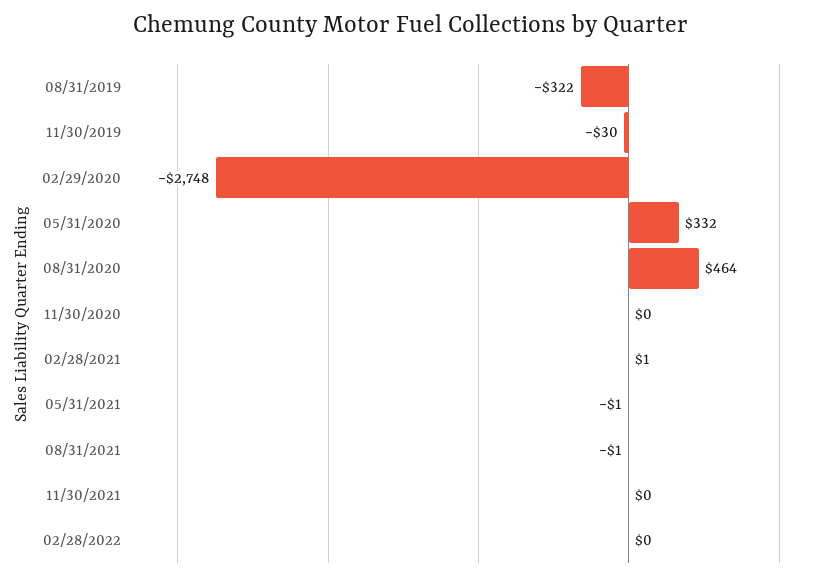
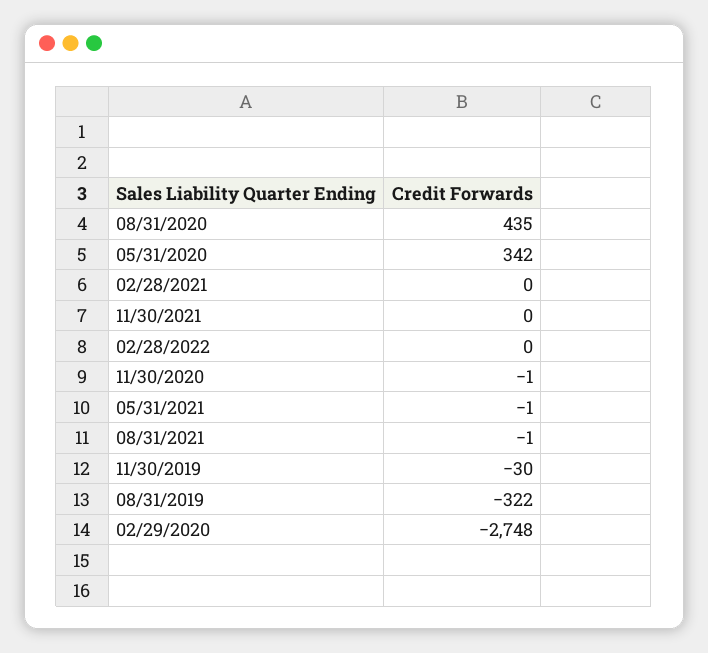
05/31/2020: 332 -> 342
08/31/2020: 464 -> 435
11/30/2020: 0 -> -1
02/28/2021: 1 -> 0

